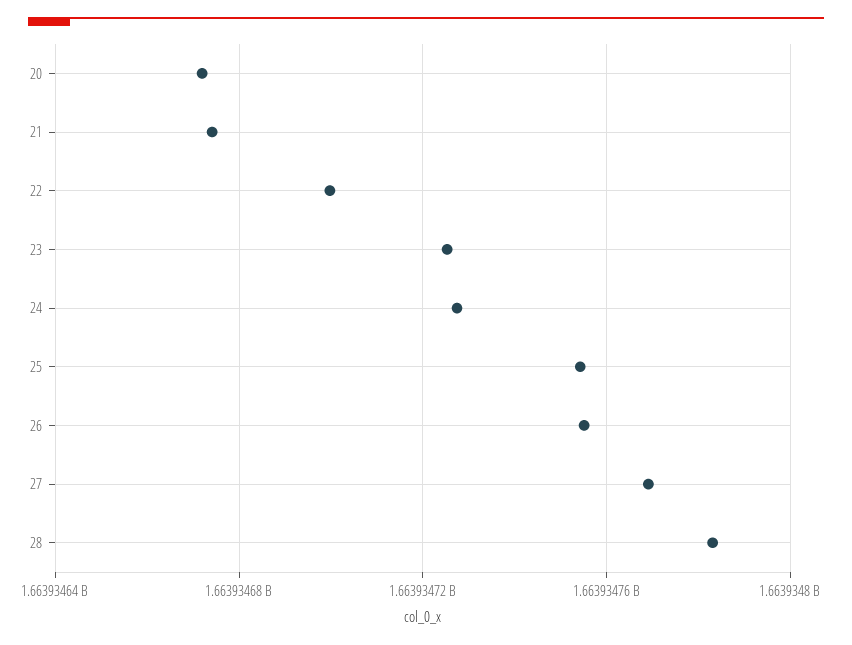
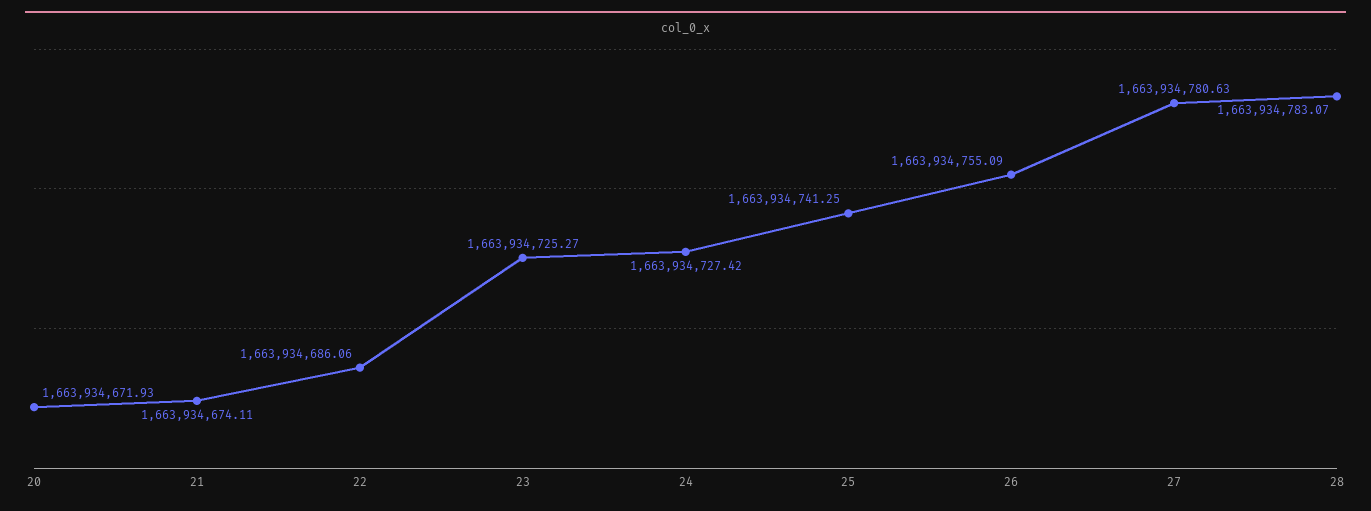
22: 1663934700 -> 1663934686.06
25: 1663934755 -> 1663934741.25
27: 1663934770 -> 1663934780.63

